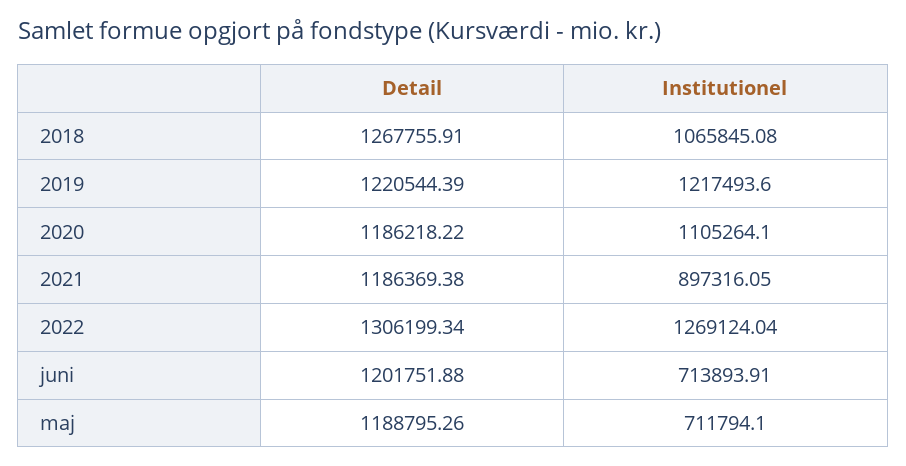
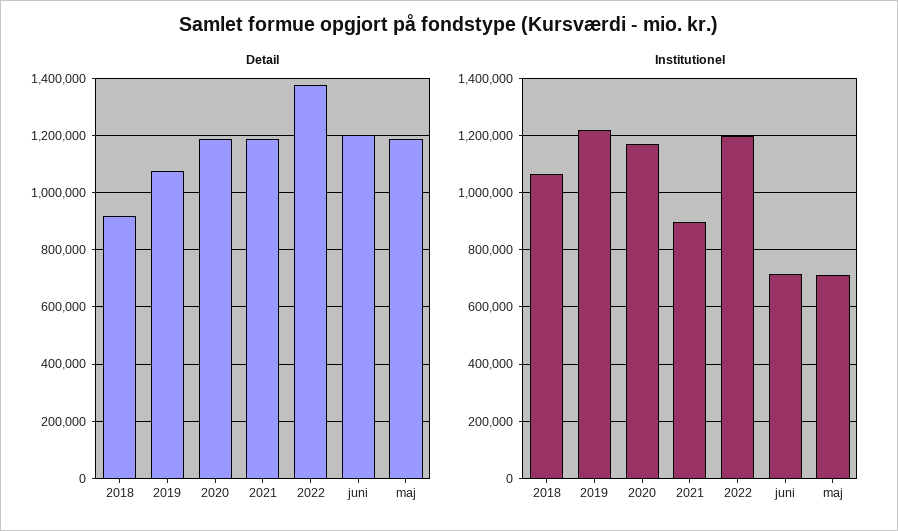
Detail, 2018: 1267755.91 -> 925000
Detail, 2019: 1220544.39 -> 1075000
Institutionel, 2020: 1105264.1 -> 1175000
Detail, 2022: 1306199.34 -> 1375000
Institutionel, 2022: 1269124.04 -> 1200000

